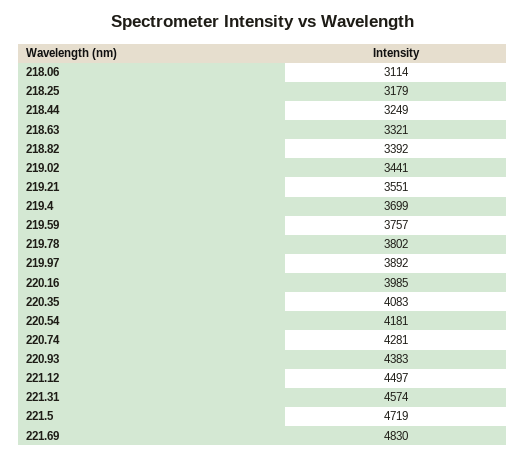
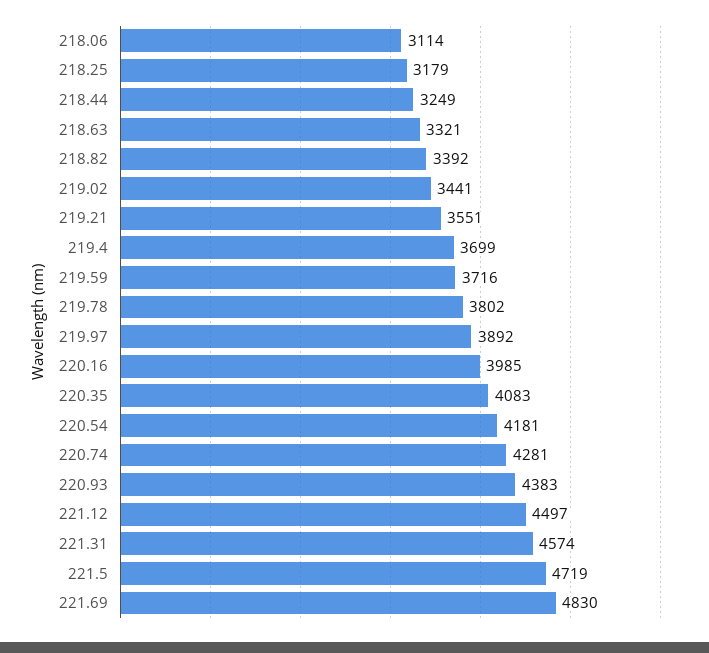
219.59: 3757 -> 3716

